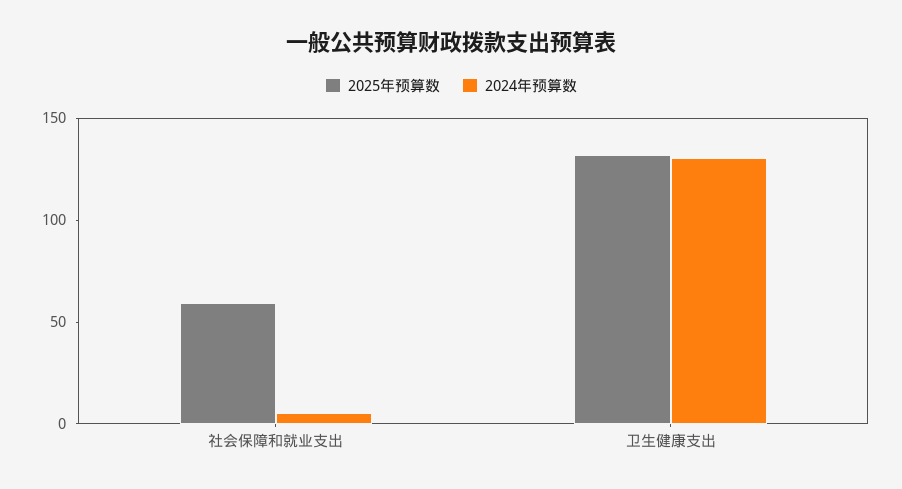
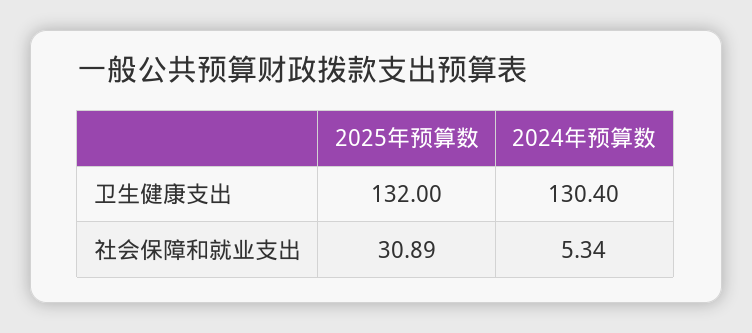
2025年预算数, 社会保障和就业支出: 60 -> 30.89

